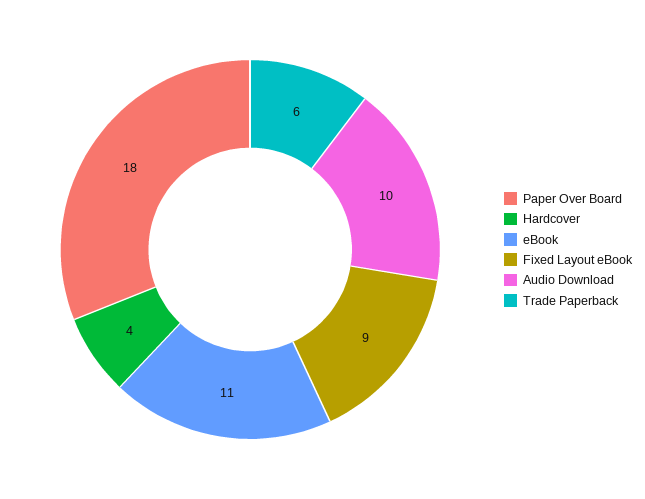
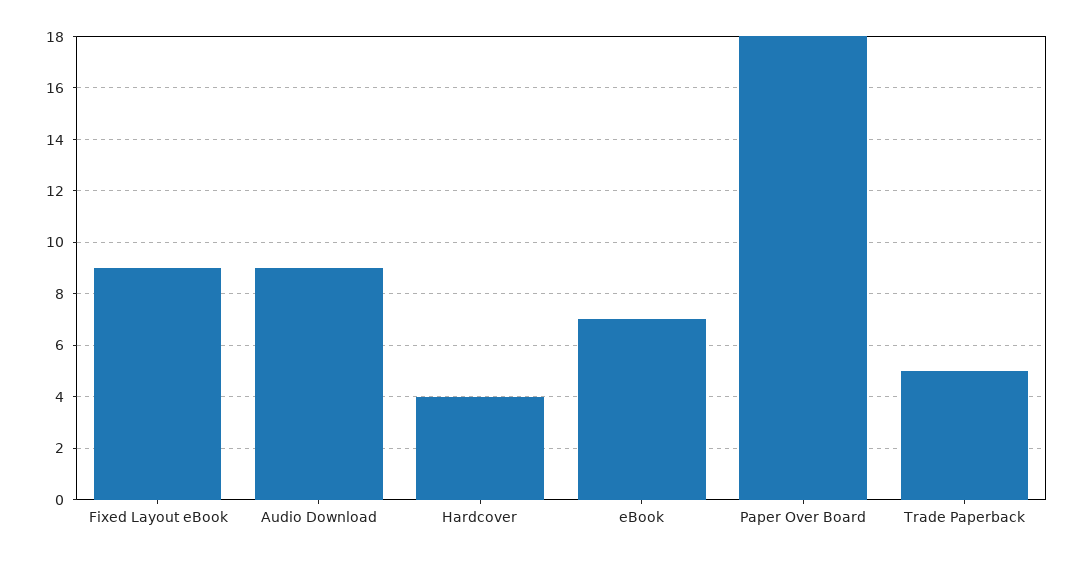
eBook: 11 -> 7
Audio Download: 10 -> 9
Trade Paperback: 6 -> 5

